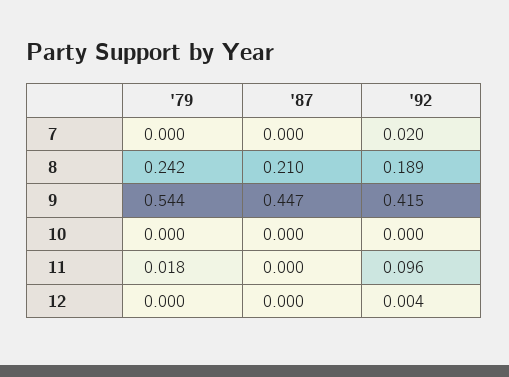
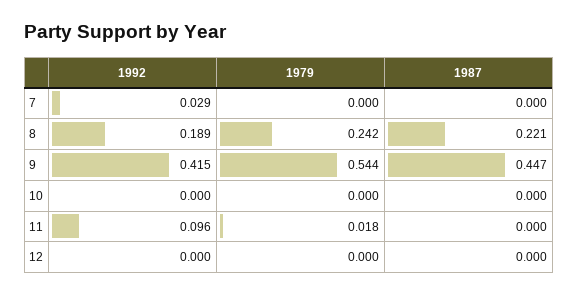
'92, 7: 0.02 -> 0.029
'87, 8: 0.21 -> 0.221
'92, 12: 0.004 -> 0

